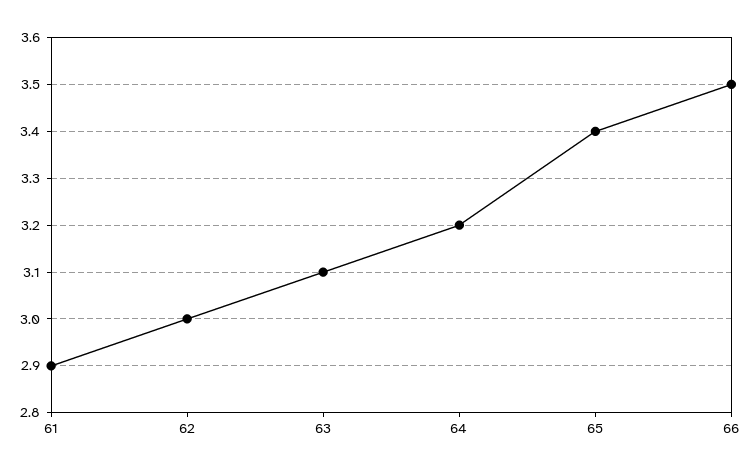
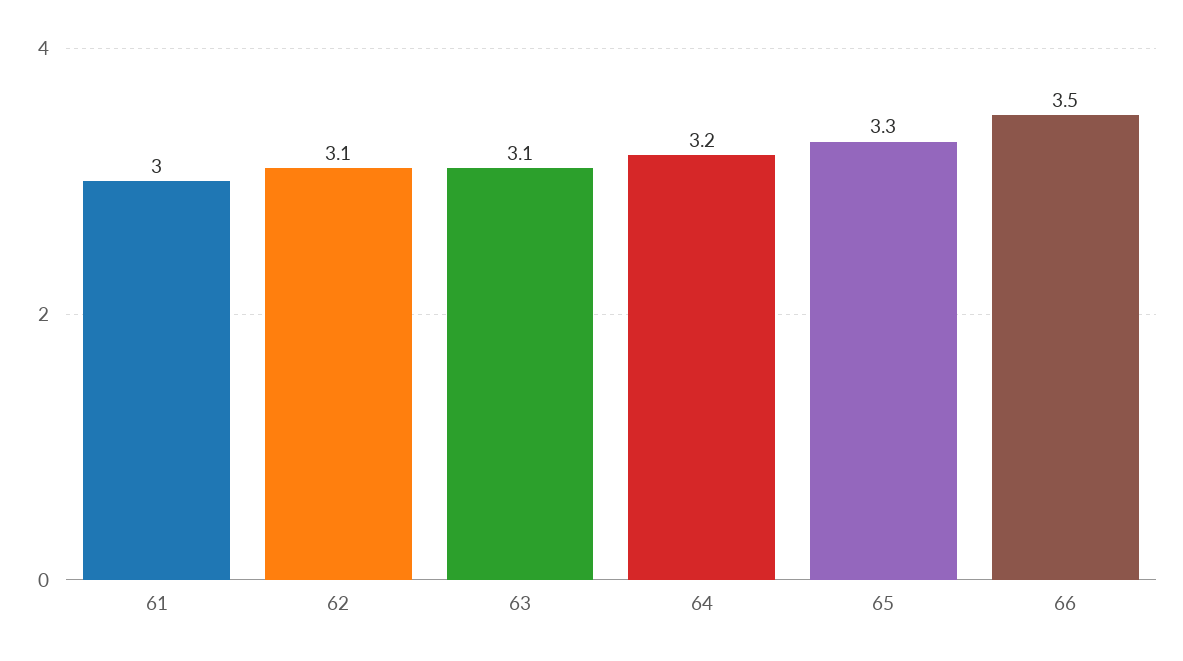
61: 2.9 -> 3
62: 3 -> 3.1
65: 3.4 -> 3.3

